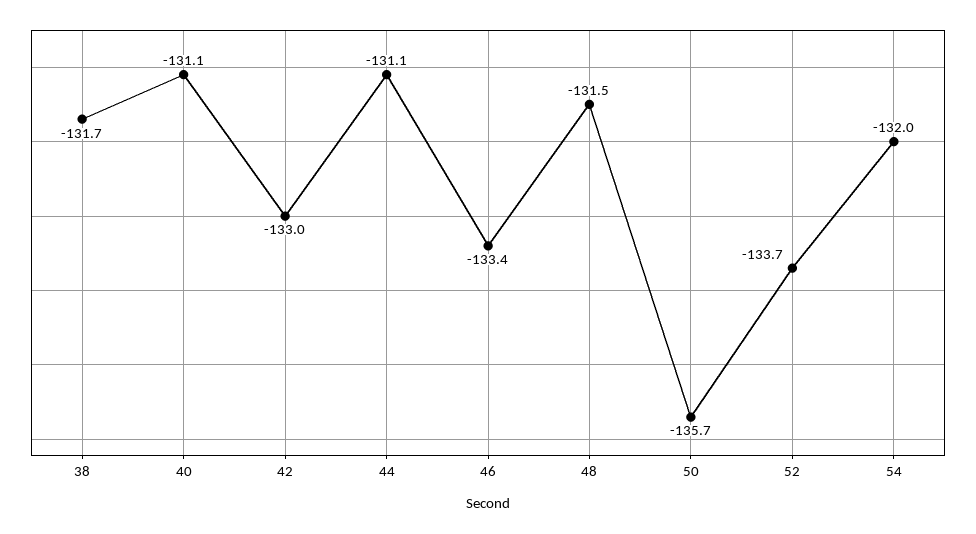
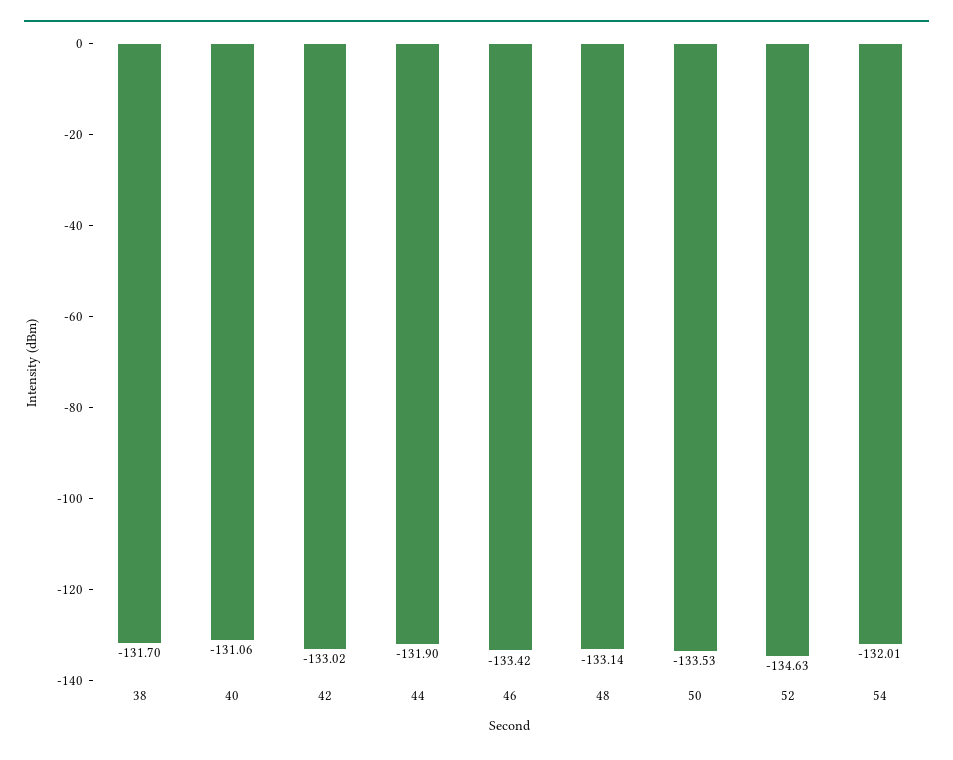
44: -131.1 -> -131.9
48: -131.5 -> -133.14
50: -135.7 -> -133.53
52: -133.7 -> -134.63

